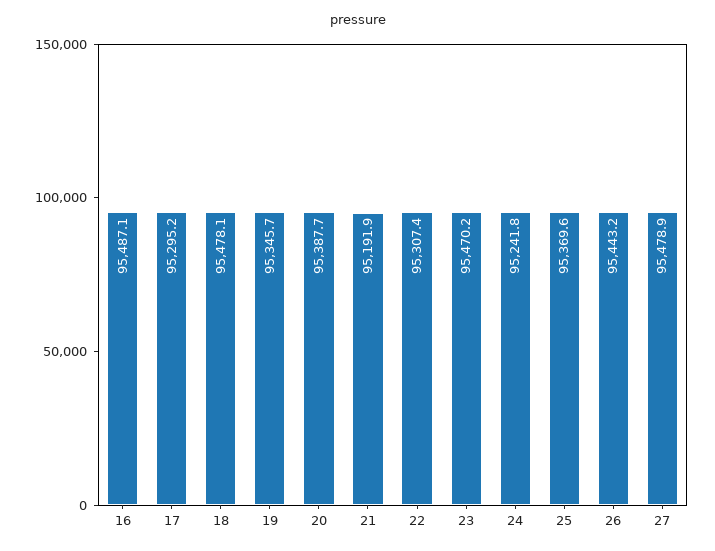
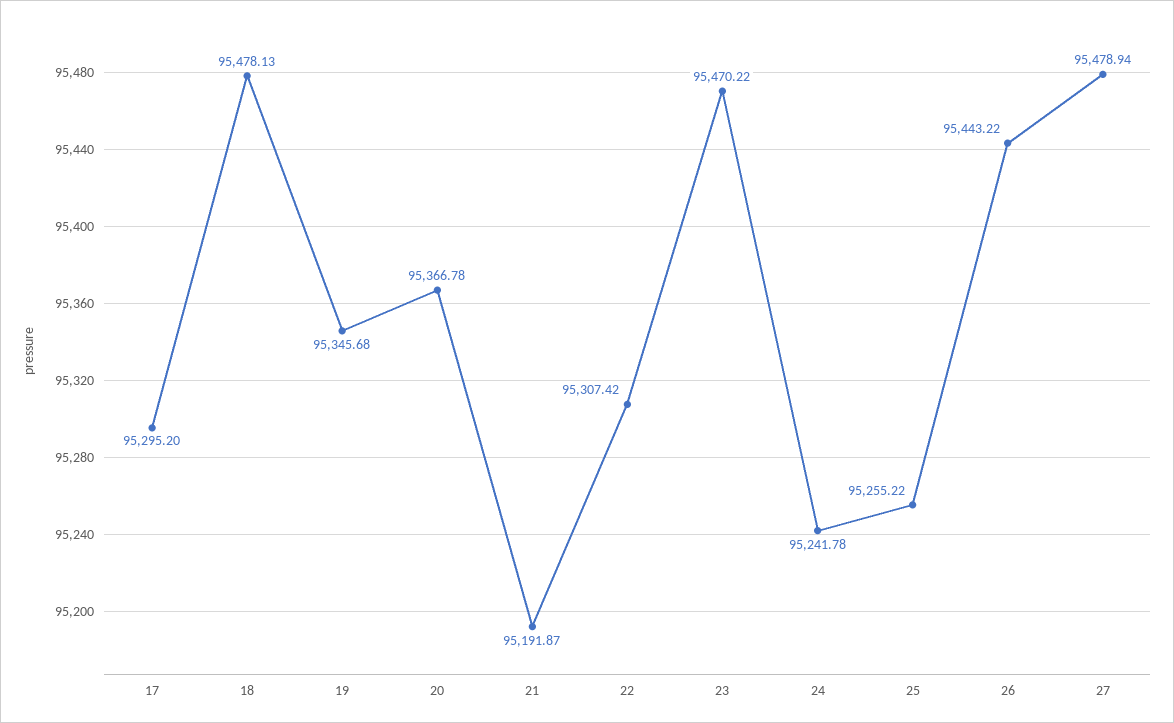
16: 95487.1 -> none
20: 95387.7 -> 95366.78
25: 95369.6 -> 95255.22

